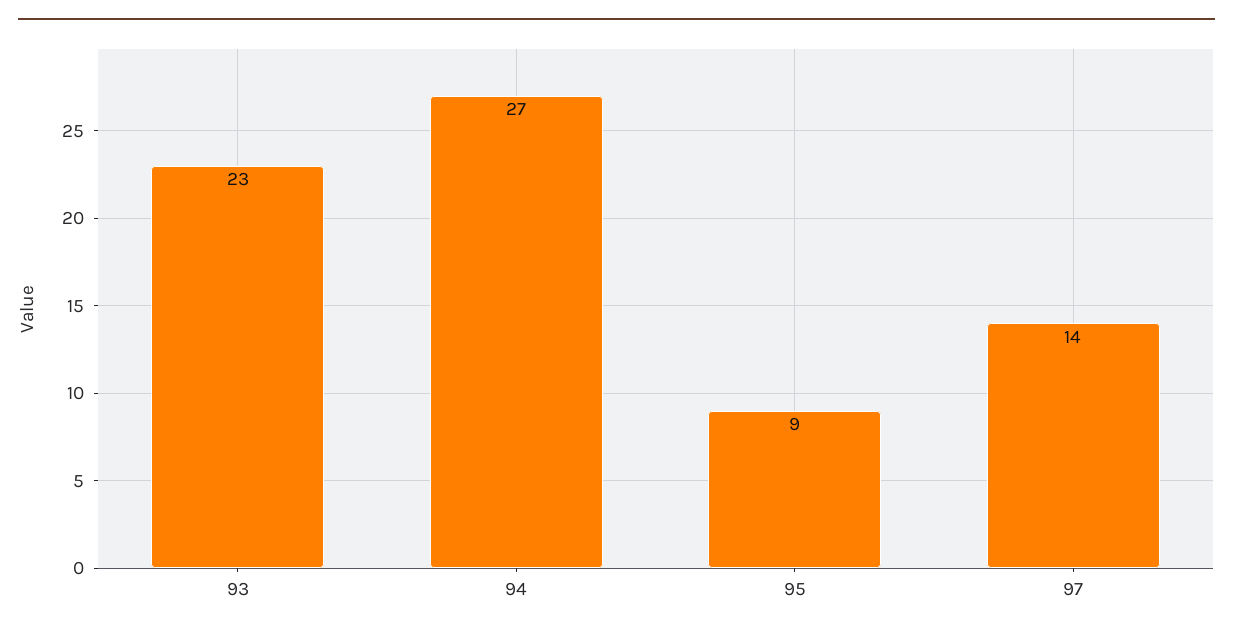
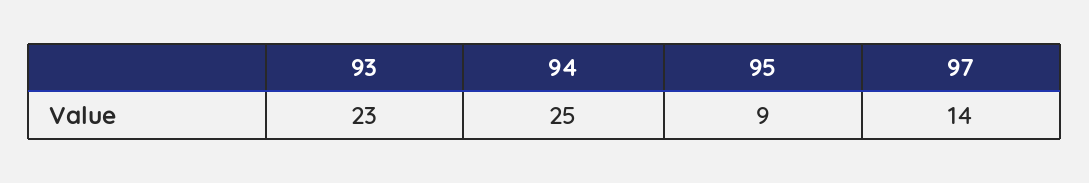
94: 27 -> 25

